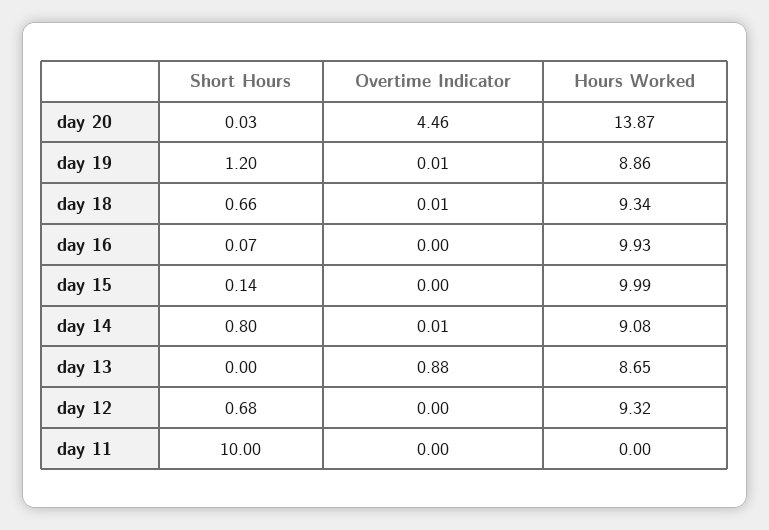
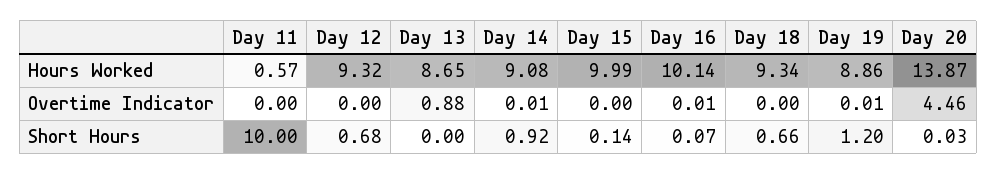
Overtime Indicator, day 18: 0.01 -> 0
Overtime Indicator, day 16: 0 -> 0.01
Hours Worked, day 16: 9.93 -> 10.14
Short Hours, day 14: 0.8 -> 0.92
Hours Worked, day 11: 0 -> 0.57

